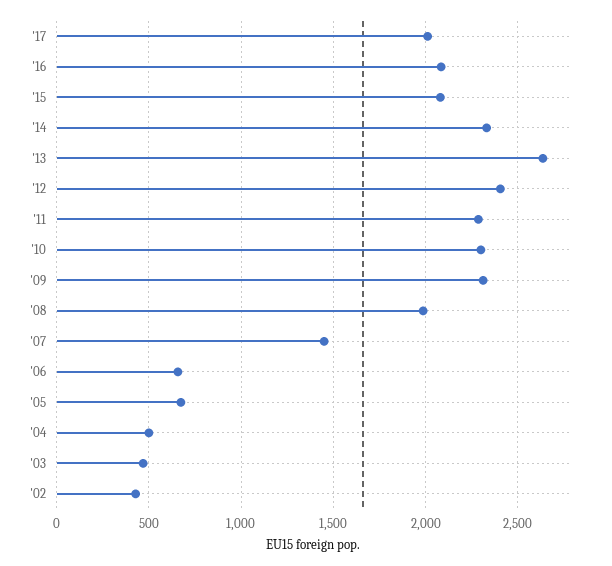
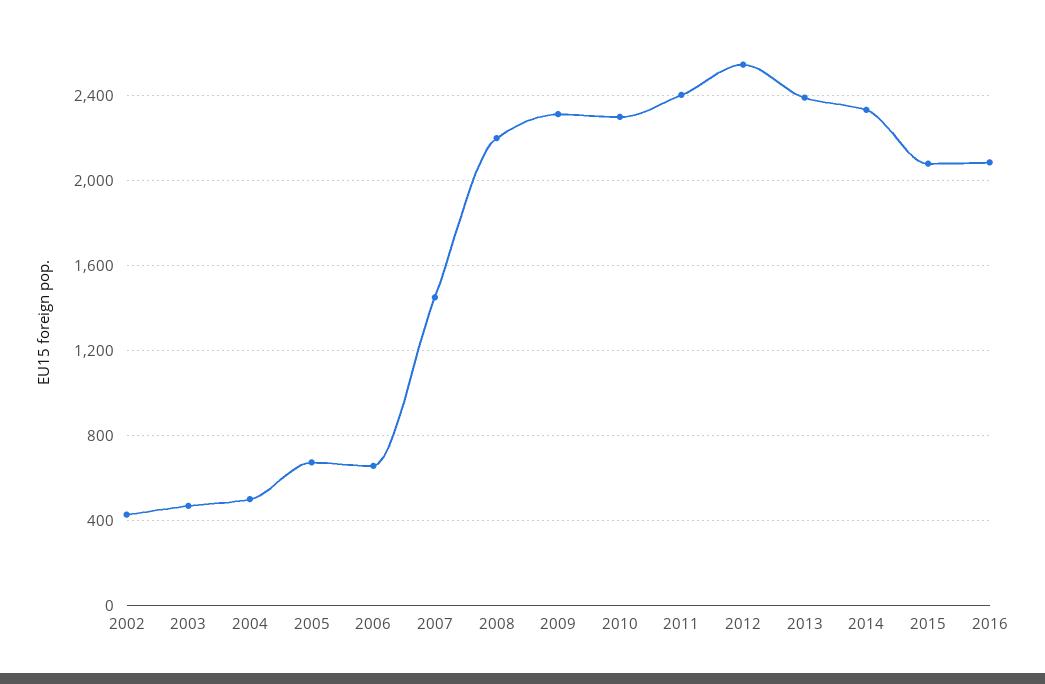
'17: 2000 -> none
'13: 2650 -> 2400
'12: 2400 -> 2550
'11: 2300 -> 2400
'08: 2000 -> 2200

